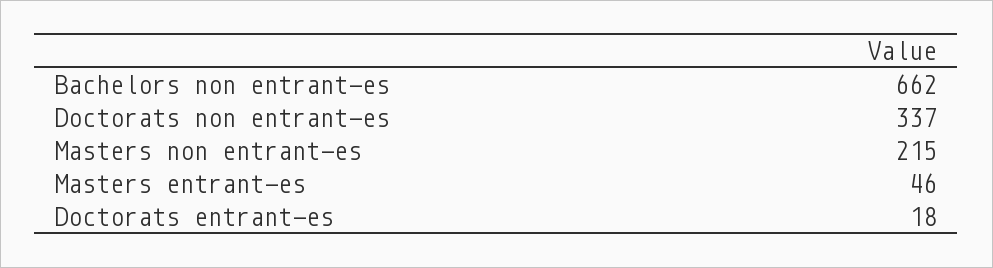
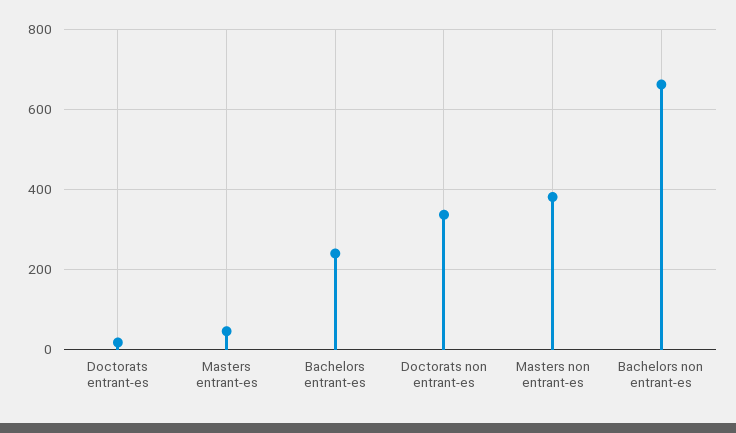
Masters non entrant-es: 215 -> 380
Bachelors entrant-es: none -> 240

